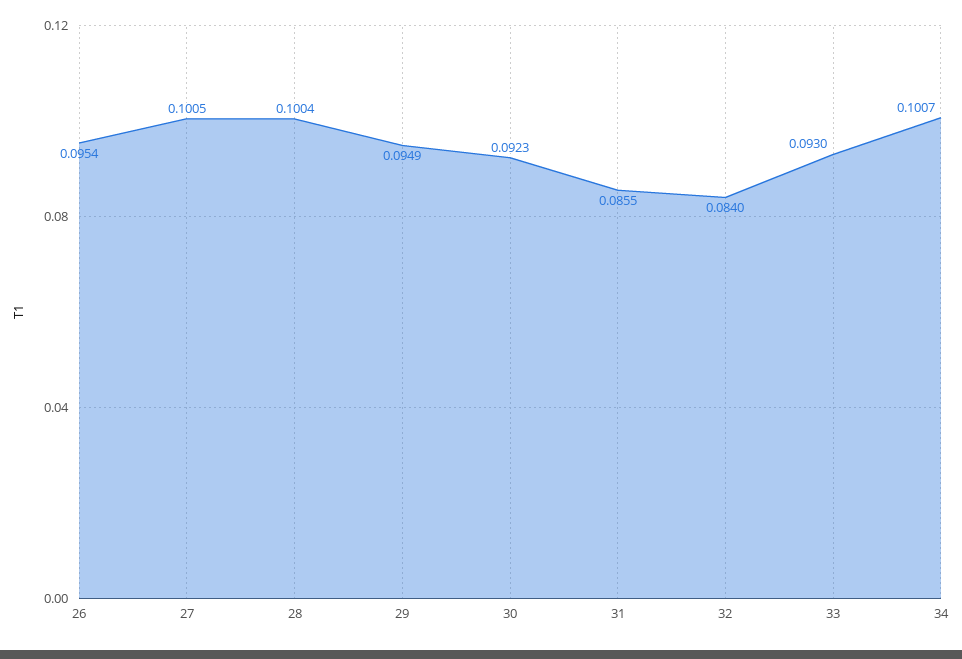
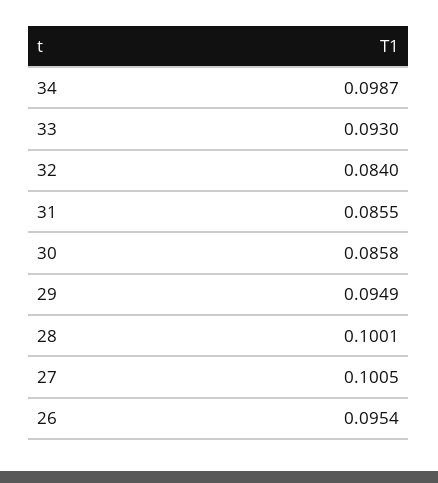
28: 0.1004 -> 0.1001
30: 0.0923 -> 0.0858
34: 0.1007 -> 0.0987

